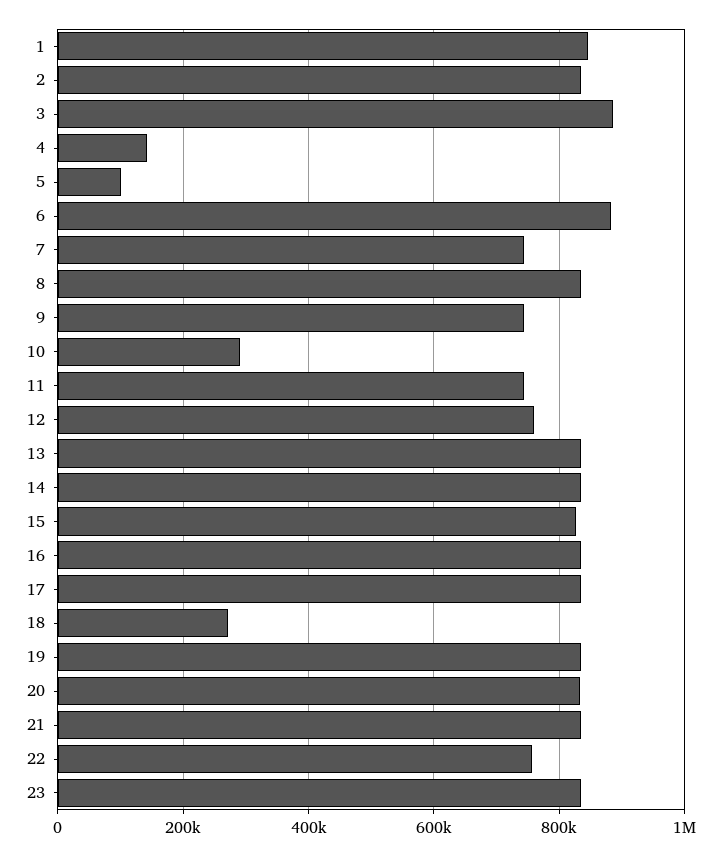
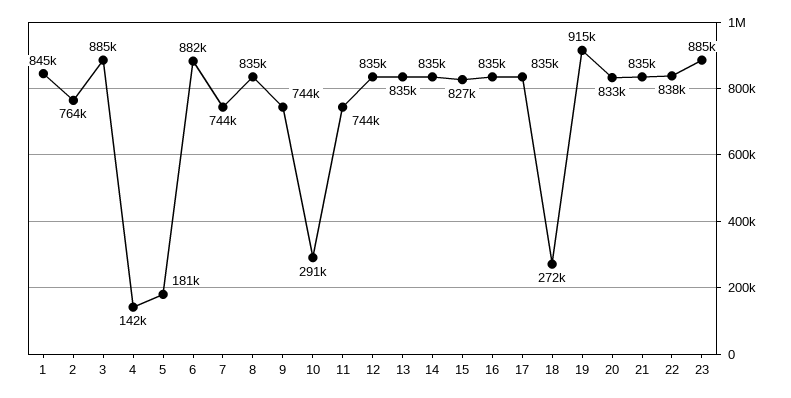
2: 840000 -> 764000
5: 100000 -> 181000
12: 760000 -> 835000
19: 840000 -> 915000
22: 760000 -> 838000
23: 840000 -> 885000

